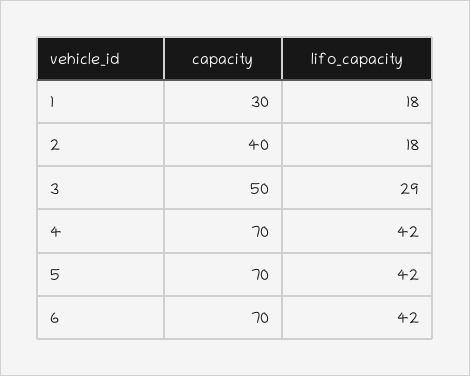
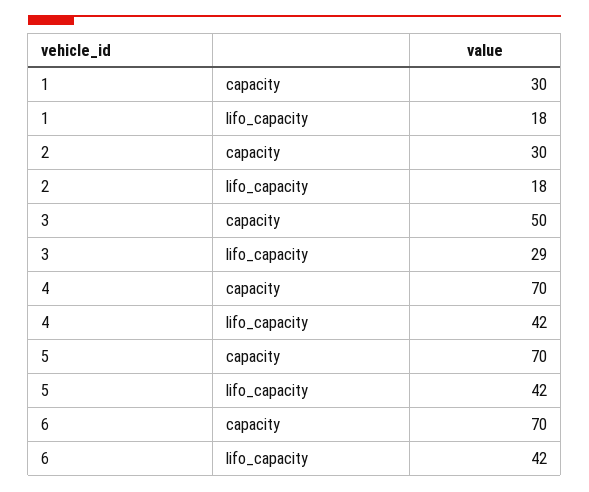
capacity, 2: 40 -> 30

